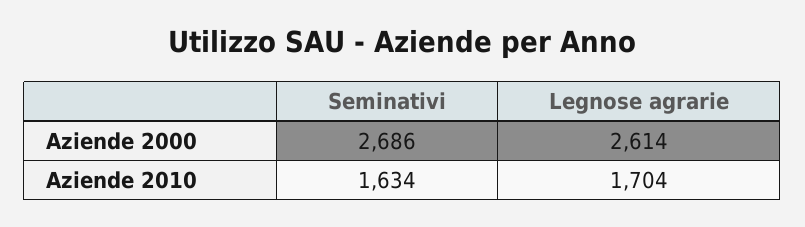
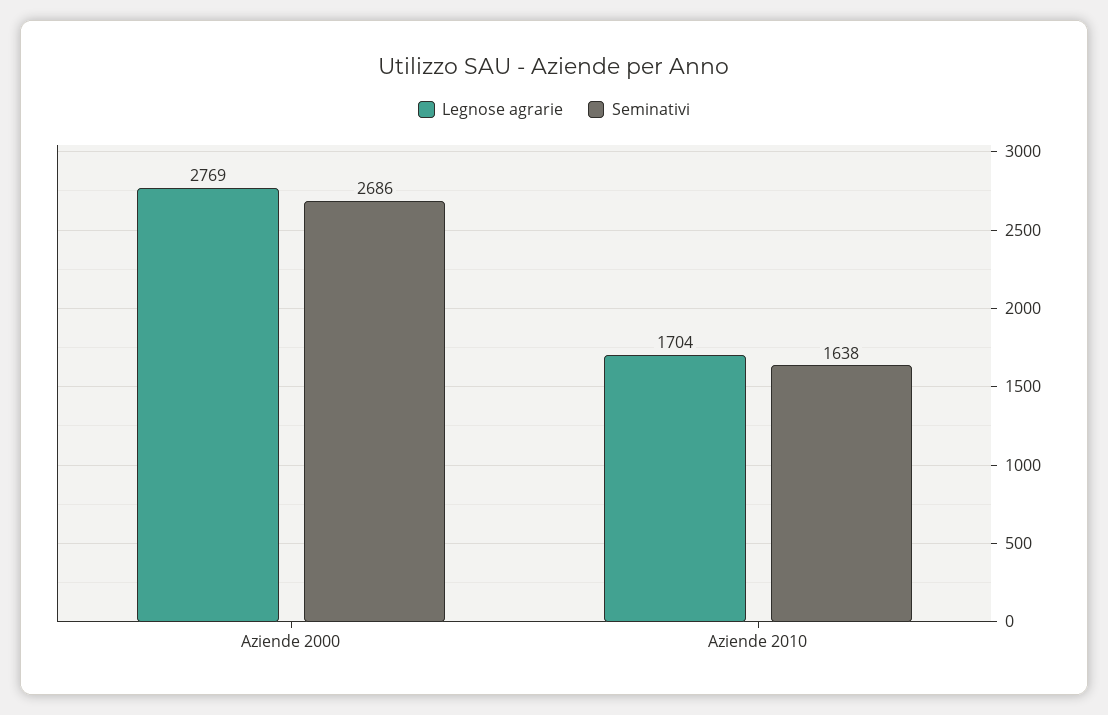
Legnose agrarie, Aziende 2000: 2614 -> 2769
Seminativi, Aziende 2010: 1634 -> 1638

